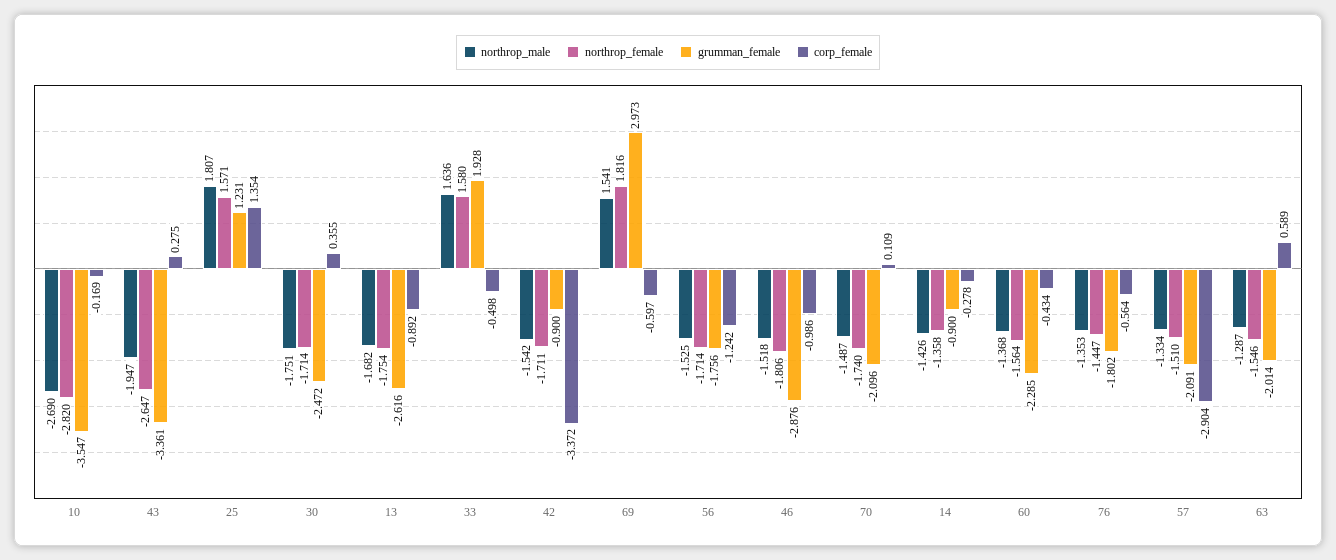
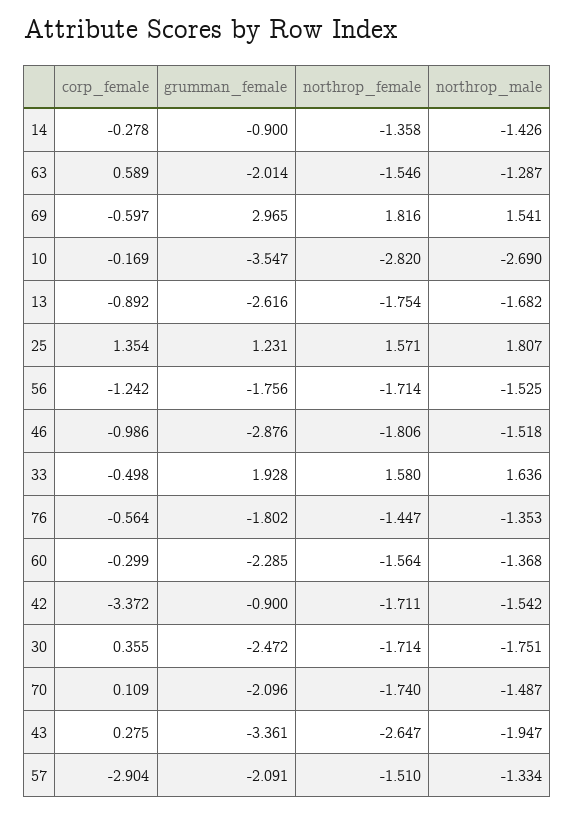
grumman_female, 69: 2.973 -> 2.965
corp_female, 60: -0.434 -> -0.299

